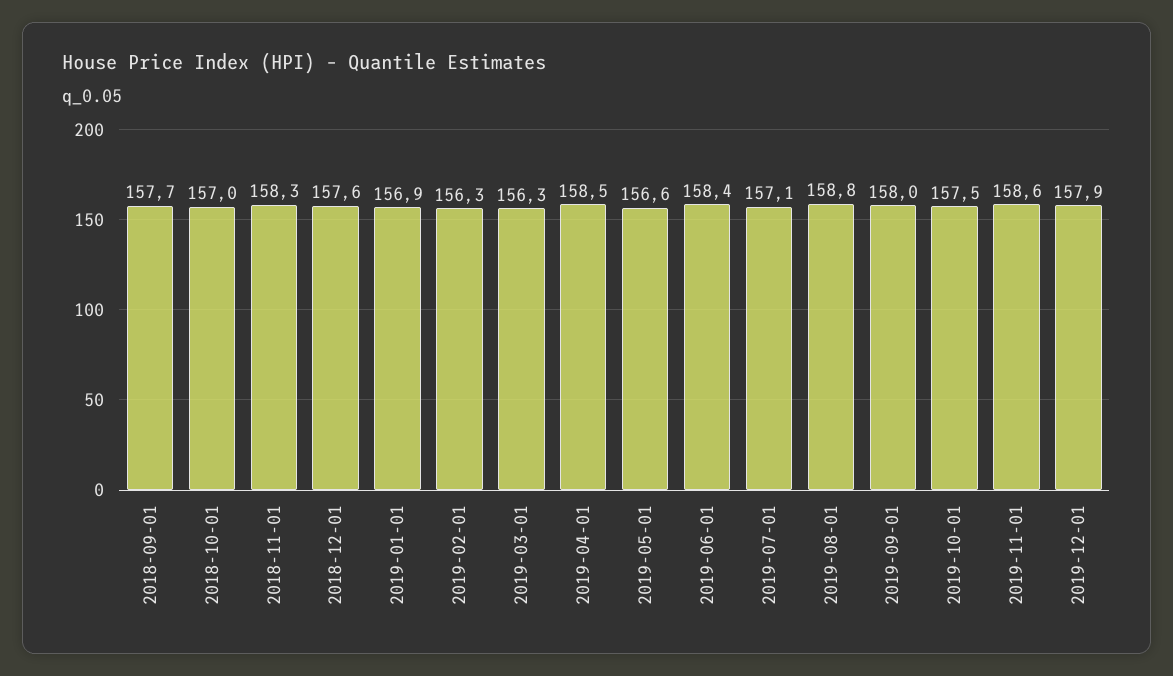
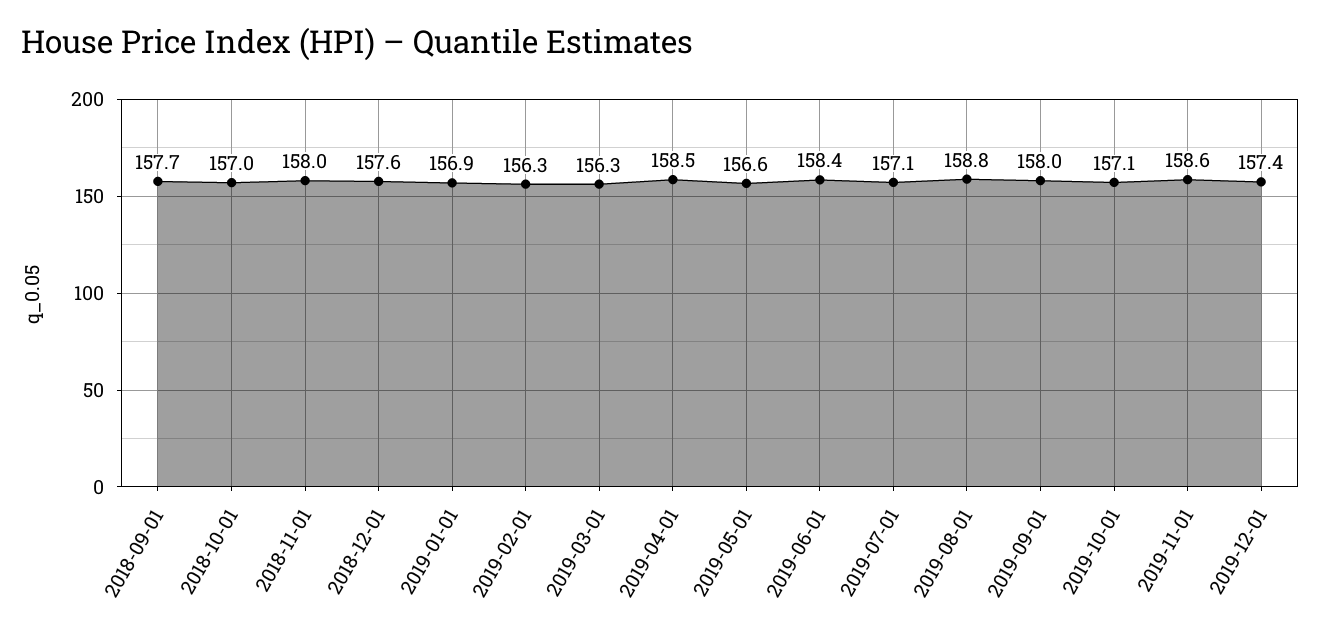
2018-11-01: 158.3 -> 158
2019-10-01: 157.5 -> 157.1
2019-12-01: 157.9 -> 157.4

